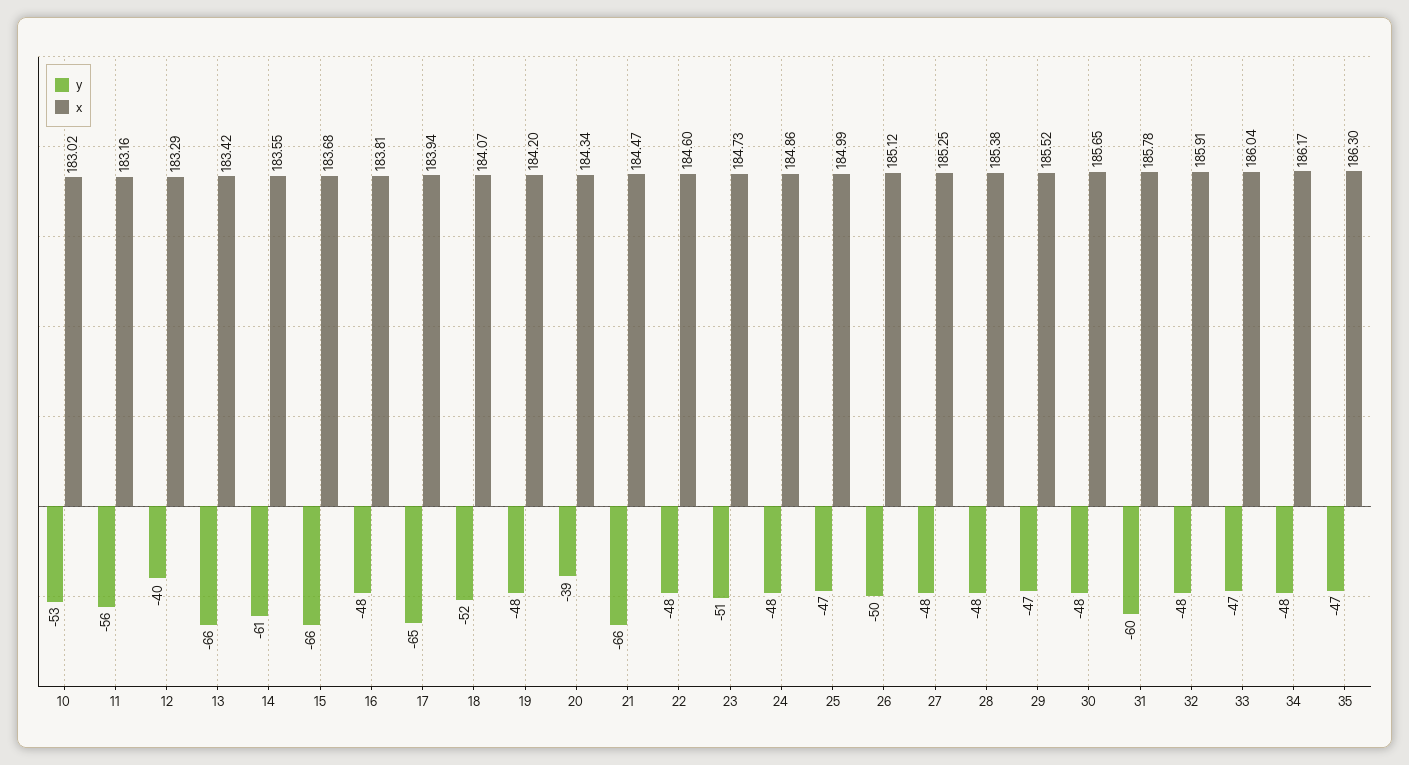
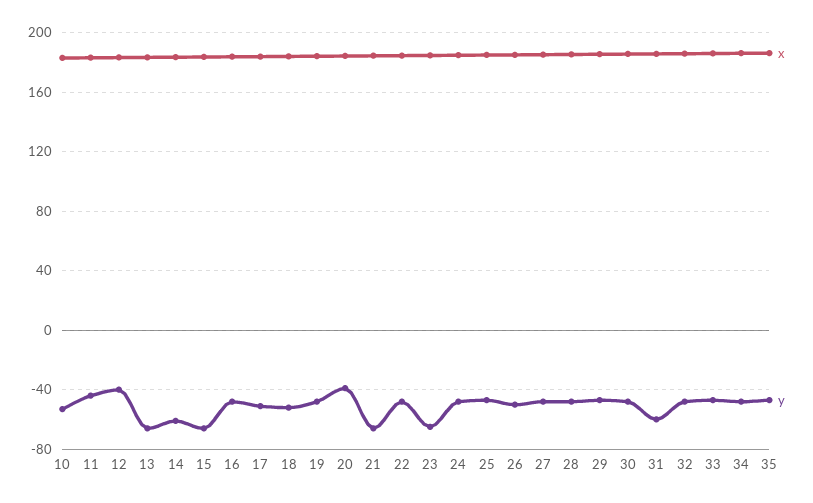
y, 11: -56 -> -45
y, 17: -65 -> -50
y, 23: -51 -> -65

